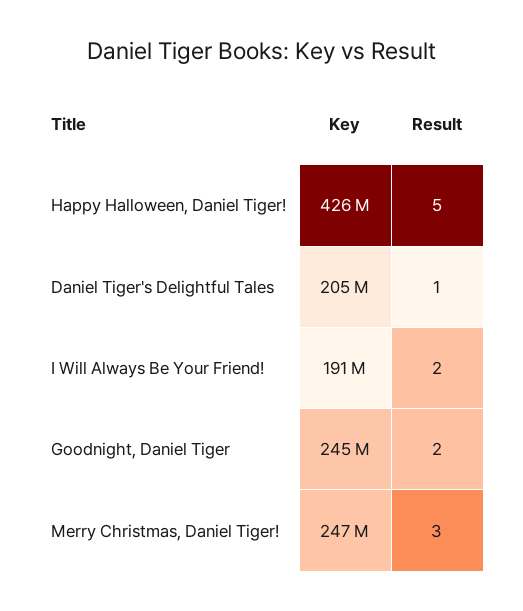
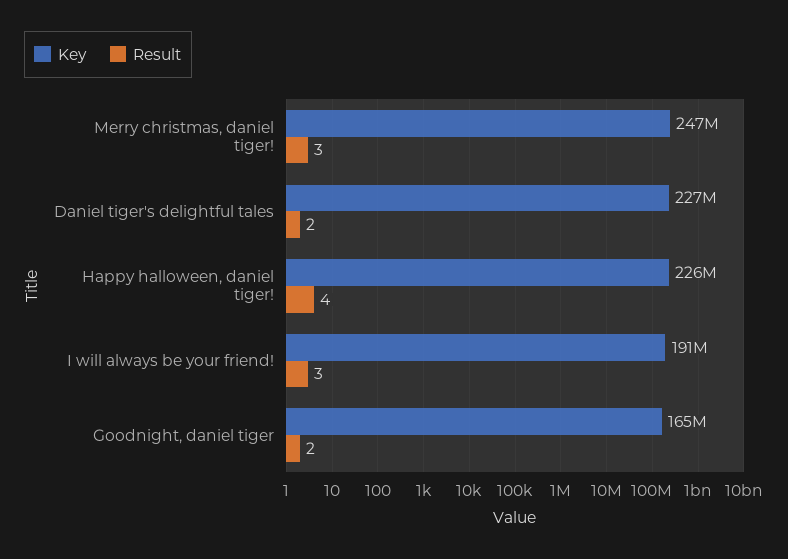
Key, Happy Halloween, Daniel Tiger!: 426000000 -> 226000000
Result, Happy Halloween, Daniel Tiger!: 5 -> 4
Key, Daniel Tiger's Delightful Tales: 205000000 -> 227000000
Result, Daniel Tiger's Delightful Tales: 1 -> 2
Result, I Will Always Be Your Friend!: 2 -> 3
Key, Goodnight, Daniel Tiger: 245000000 -> 165000000

